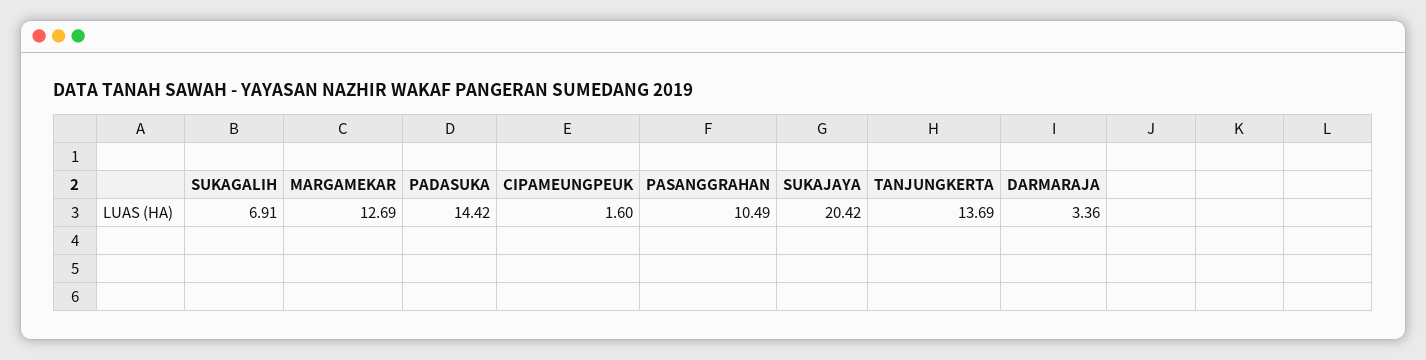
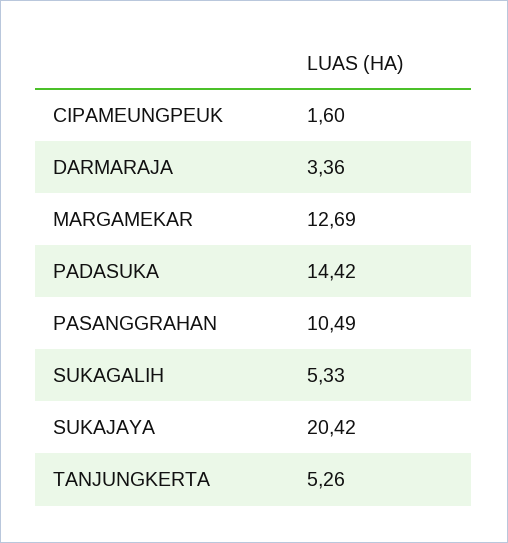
SUKAGALIH: 6.91 -> 5.33
TANJUNGKERTA: 13.69 -> 5.26

